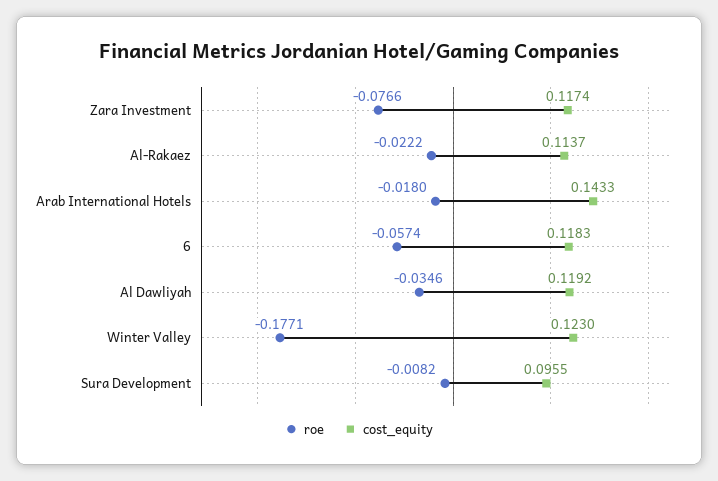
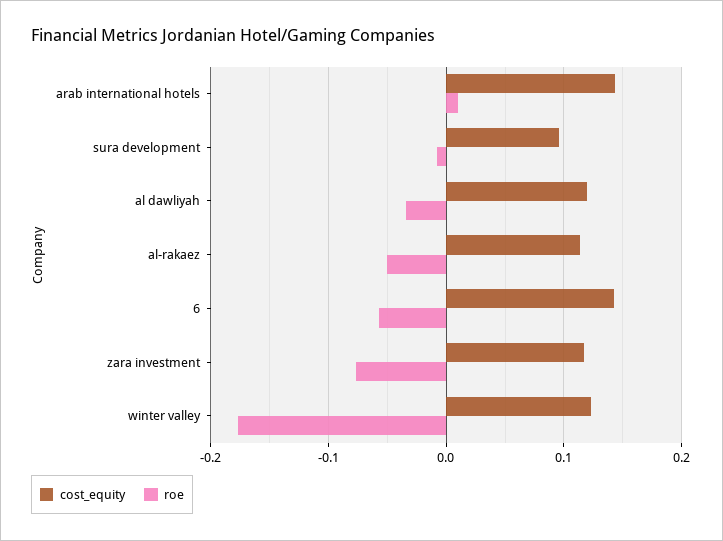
roe, Al-Rakaez: -0.0222 -> -0.05
roe, Arab International Hotels: -0.018 -> 0.01
cost_equity, 6: 0.1183 -> 0.14

